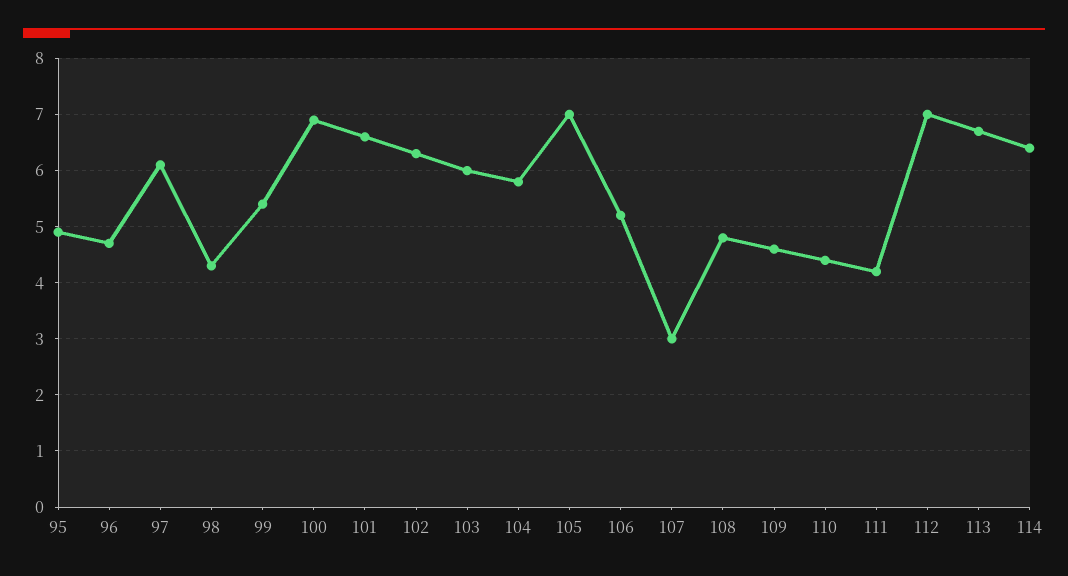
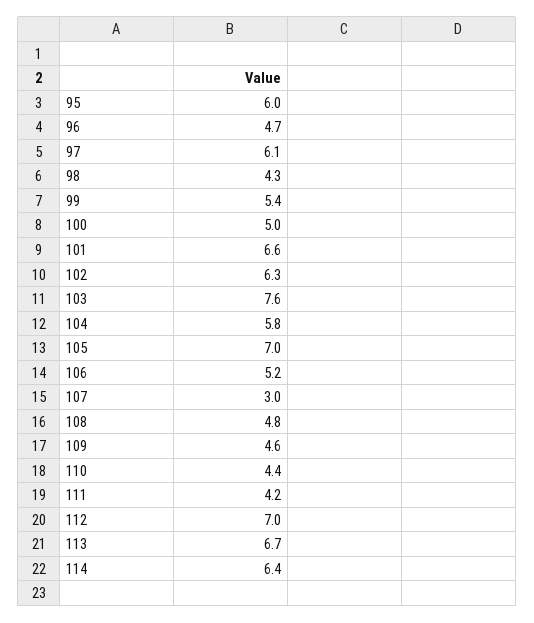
95: 5 -> 6
100: 7 -> 5
103: 6 -> 7.6

